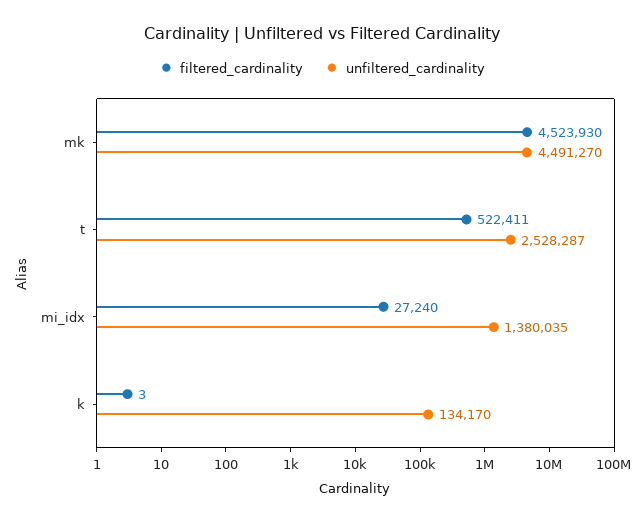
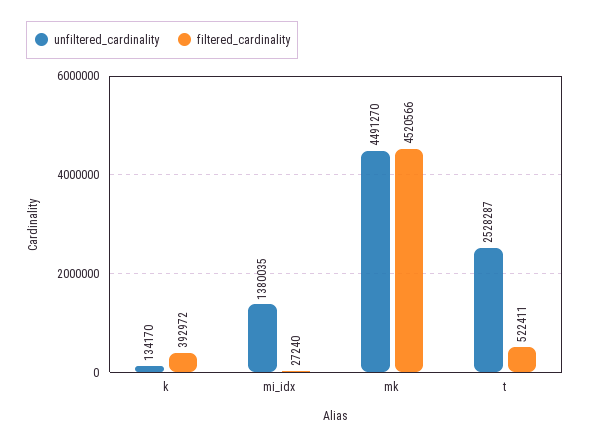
filtered_cardinality, mk: 4523930 -> 4520566
filtered_cardinality, k: 3 -> 392972

